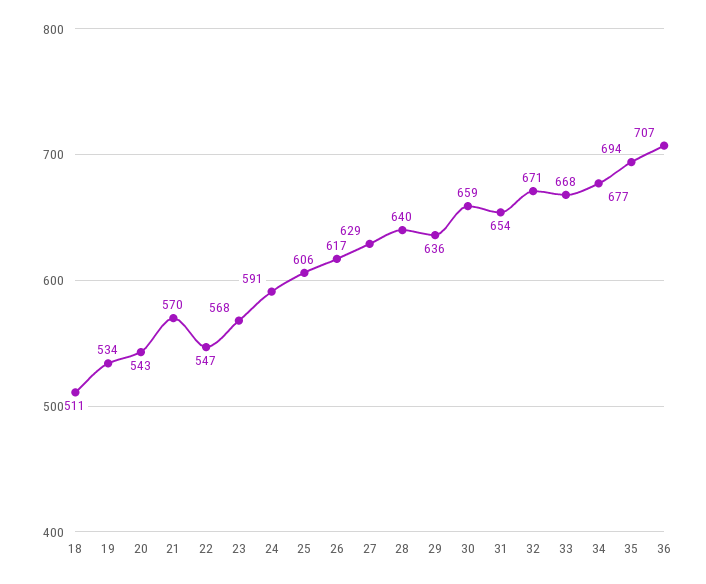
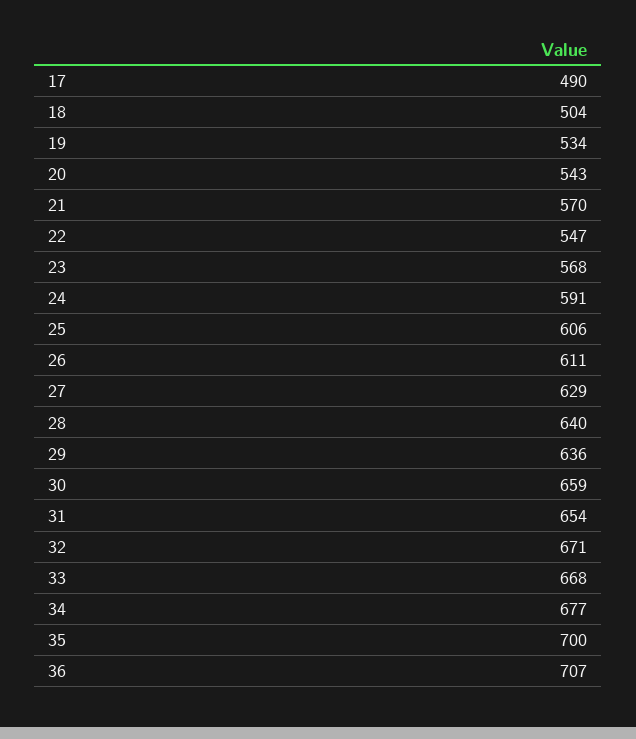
18: 511 -> 504
26: 617 -> 611
35: 694 -> 700
17: none -> 490

